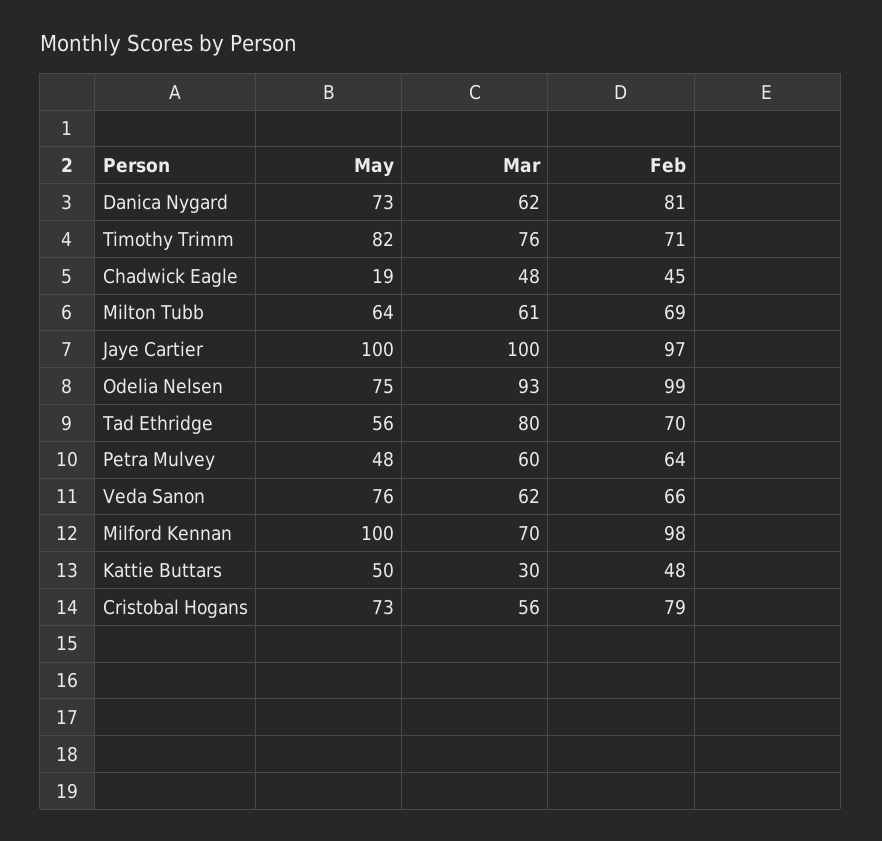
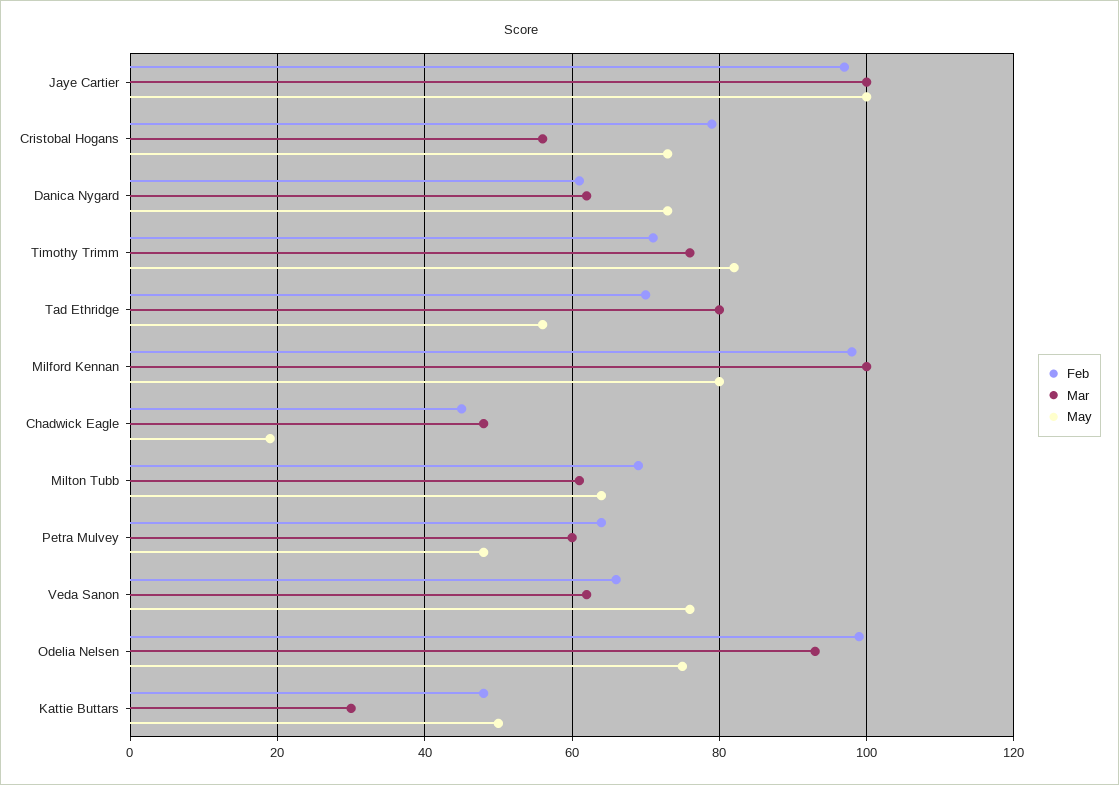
Feb, Danica Nygard: 81 -> 60
May, Milford Kennan: 100 -> 80
Mar, Milford Kennan: 70 -> 100

